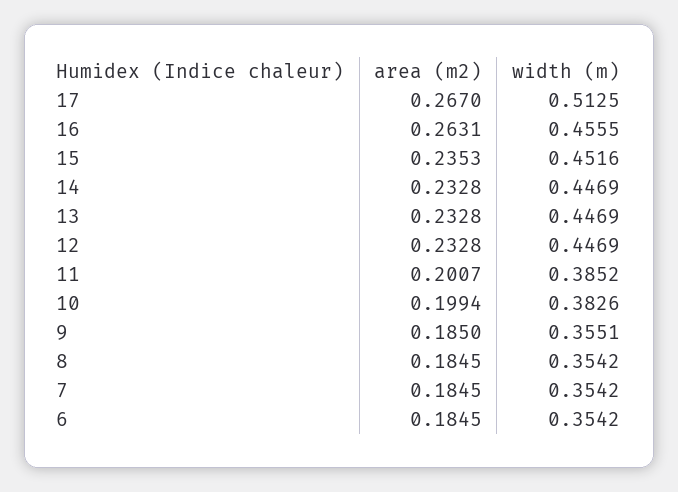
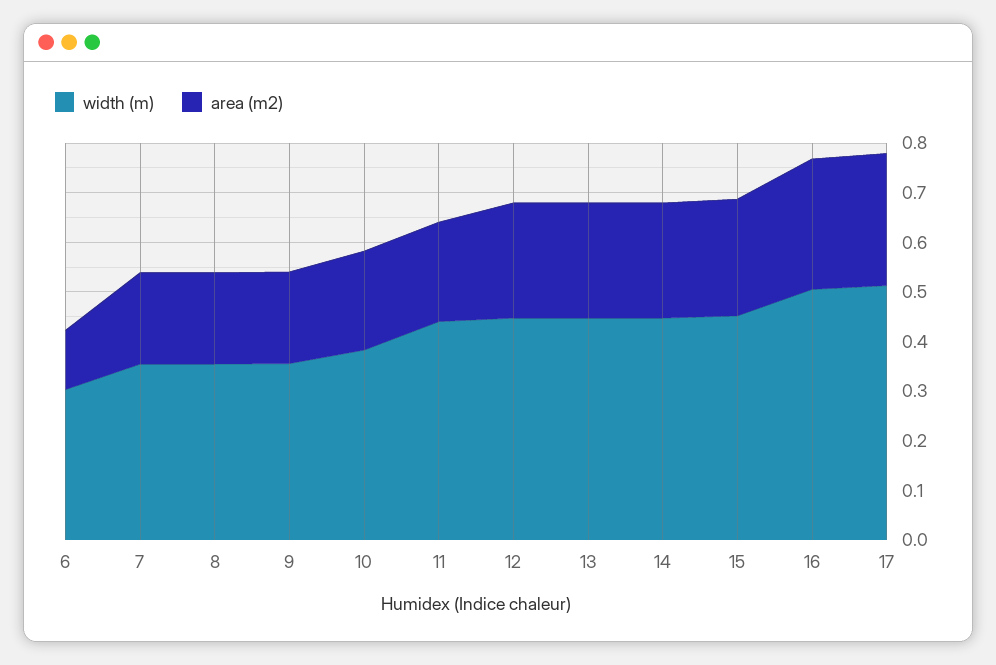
width (m), 16: 0.4555 -> 0.5
width (m), 11: 0.3852 -> 0.44
area (m2), 6: 0.1845 -> 0.12
width (m), 6: 0.3542 -> 0.3

